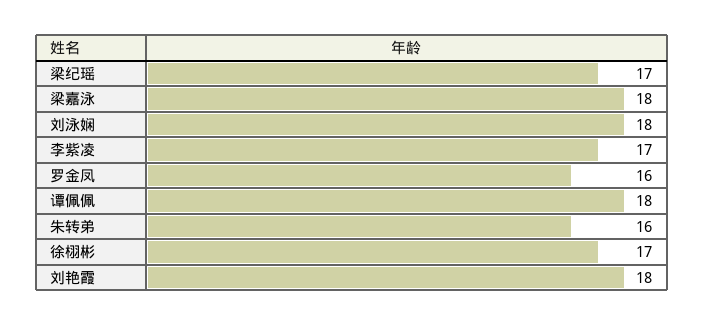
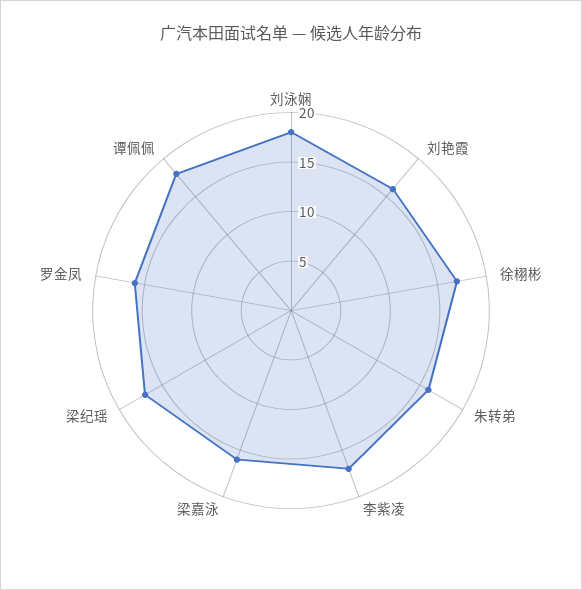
梁嘉泳: 18 -> 16
刘艳霞: 18 -> 16

